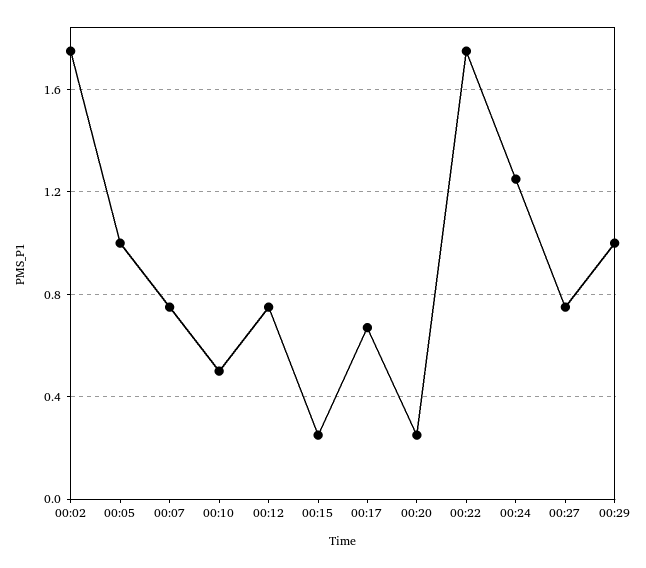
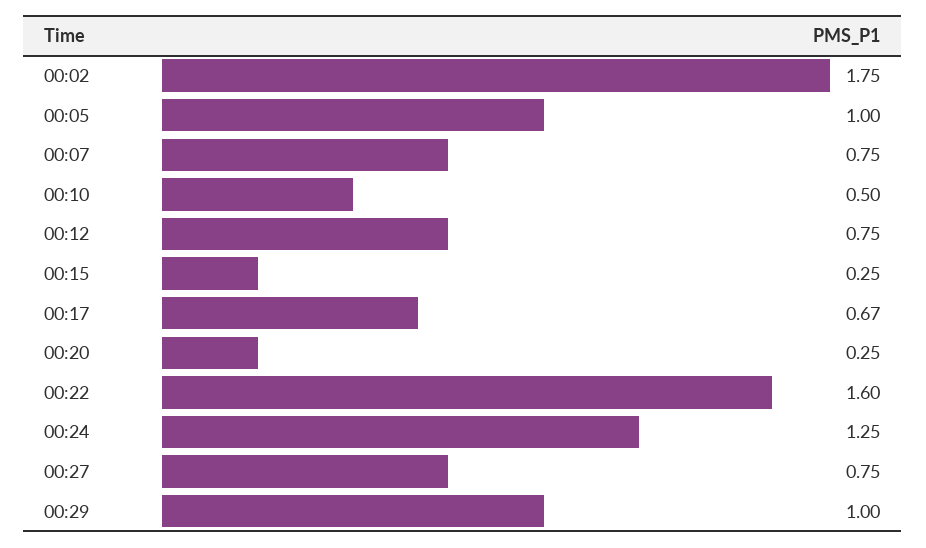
00:22: 1.75 -> 1.6

